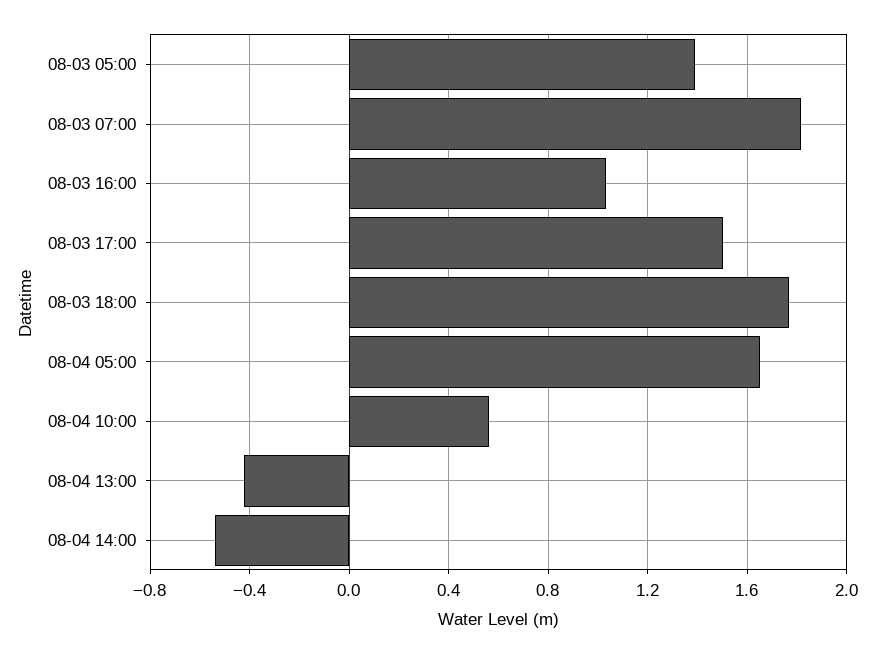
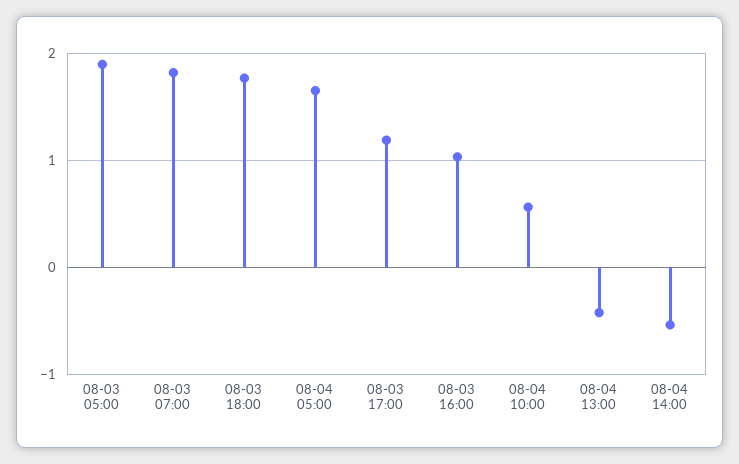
08-03 05:00: 1.4 -> 1.9
08-03 17:00: 1.5 -> 1.2

